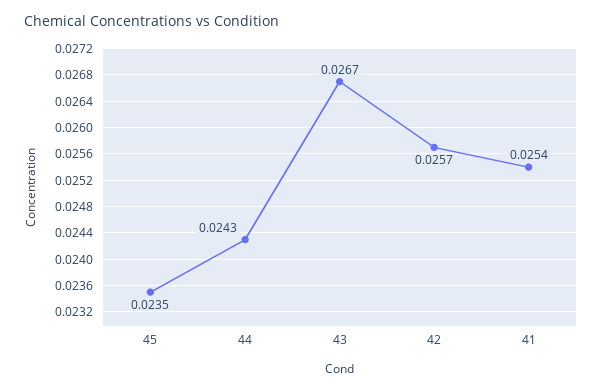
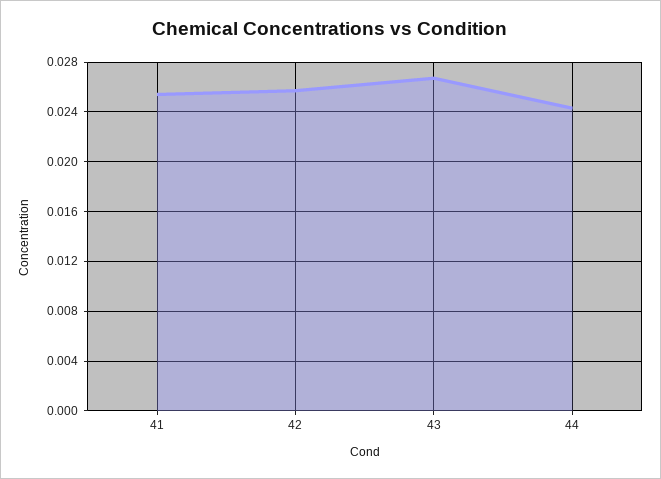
45: 0.0235 -> none

